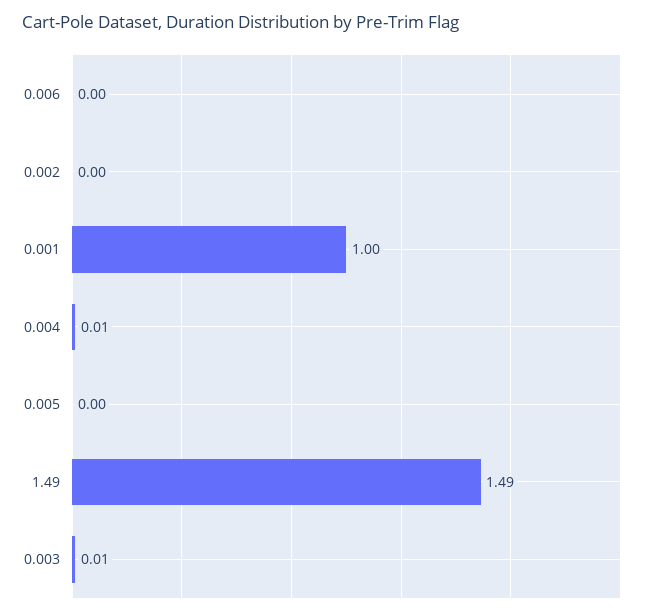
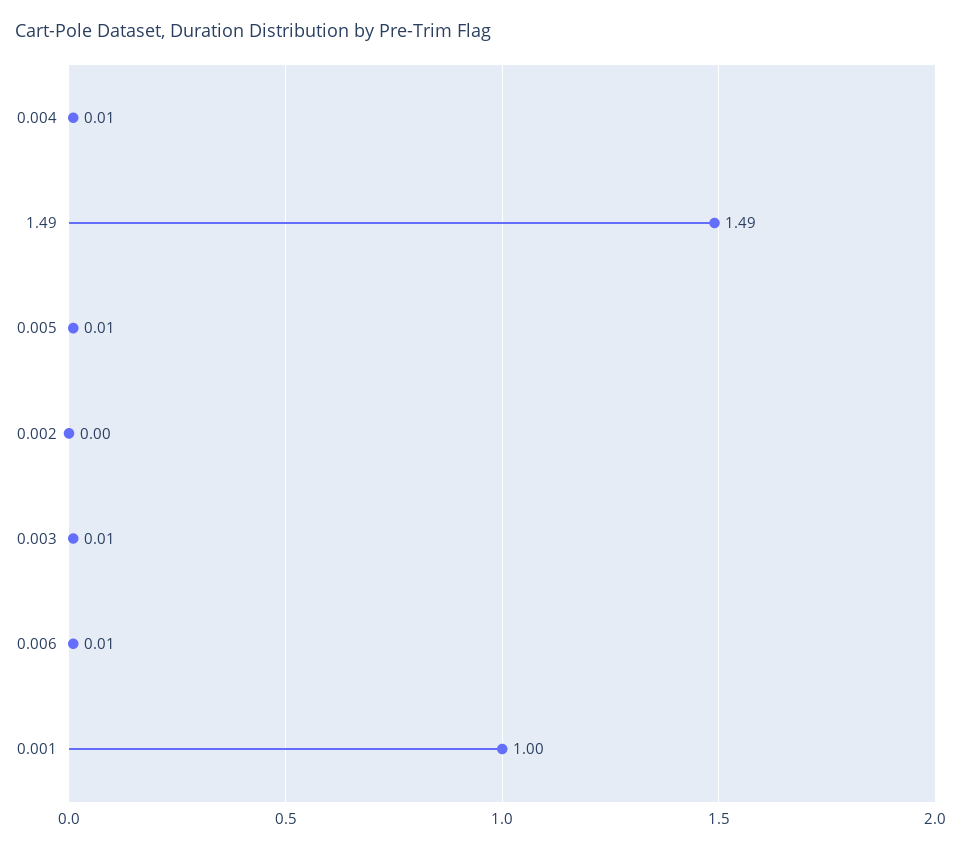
0.006: 0 -> 0.01
0.005: 0 -> 0.01

